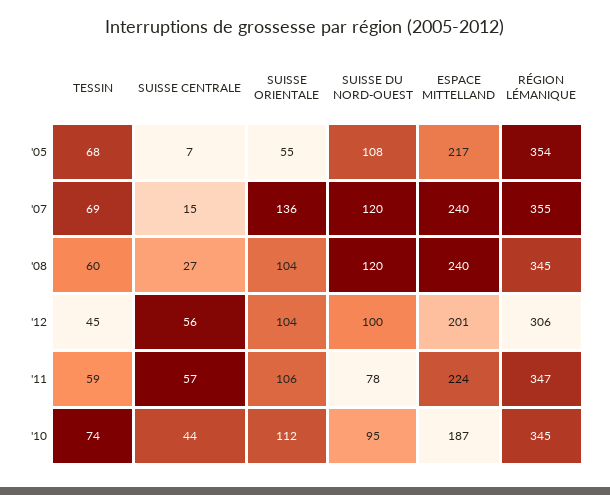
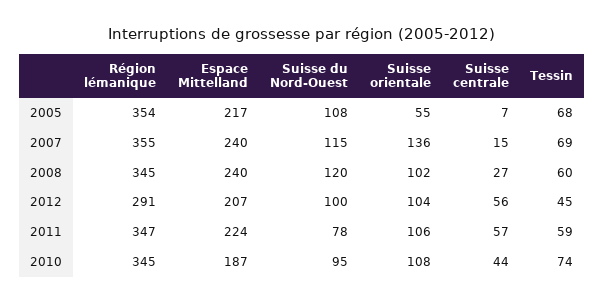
SUISSE DU NORD-OUEST, '07: 120 -> 115
SUISSE ORIENTALE, '08: 104 -> 102
ESPACE MITTELLAND, '12: 201 -> 207
RÉGION LÉMANIQUE, '12: 306 -> 291
SUISSE ORIENTALE, '10: 112 -> 108

